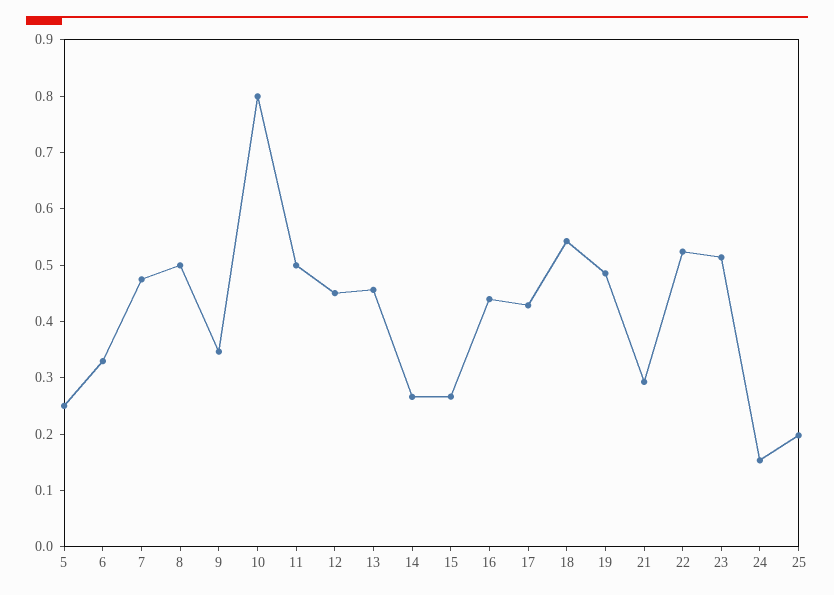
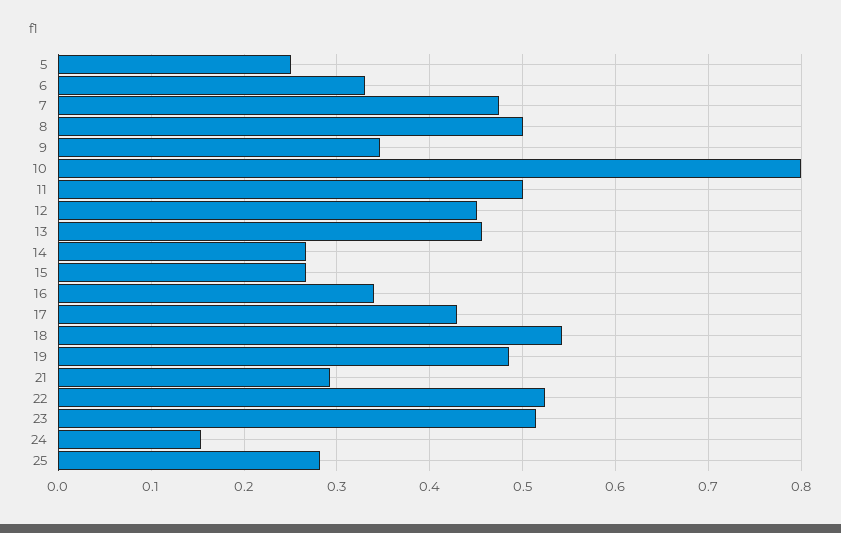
16: 0.44 -> 0.34
25: 0.2 -> 0.28

